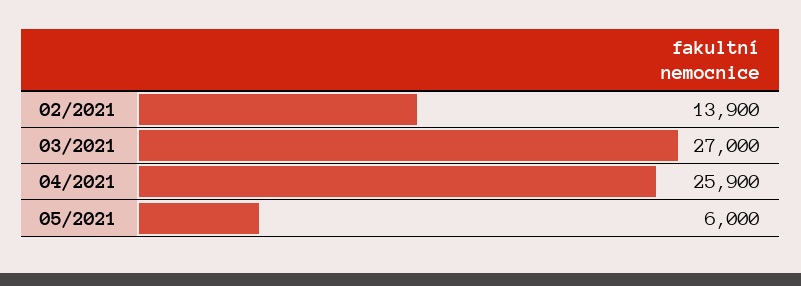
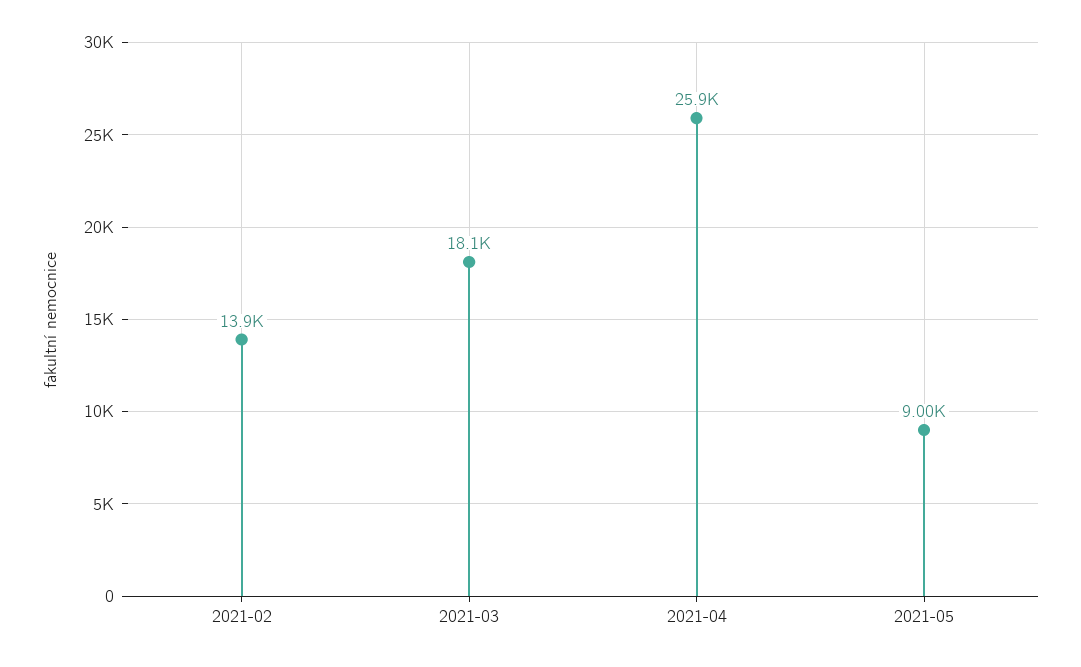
03/2021: 27000 -> 18100
05/2021: 6000 -> 9000

